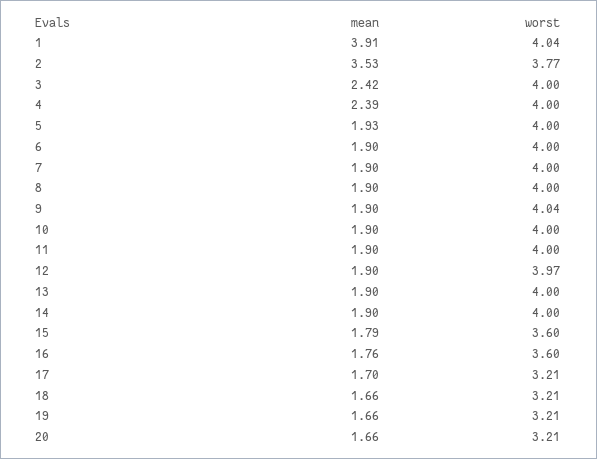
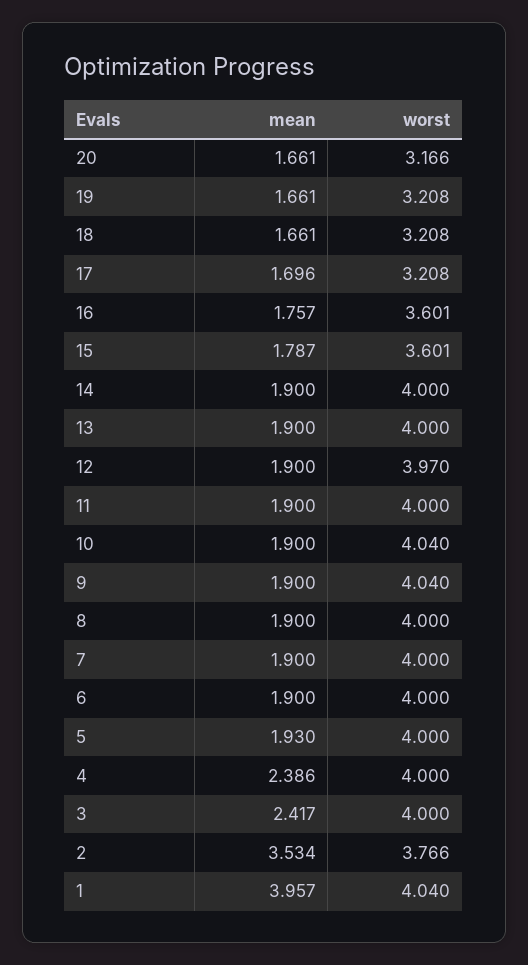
mean, 1: 3.91 -> 3.957
worst, 10: 4 -> 4.04
worst, 20: 3.21 -> 3.166

